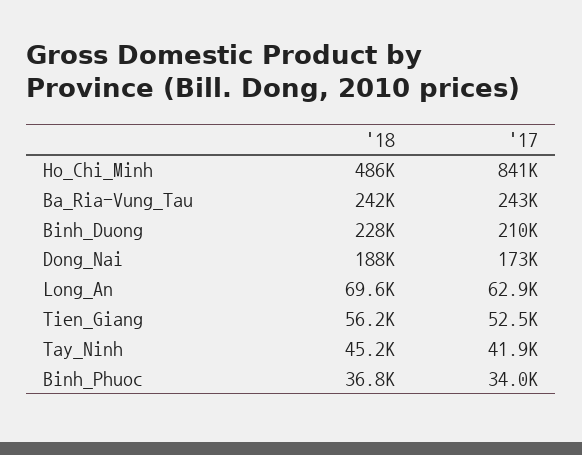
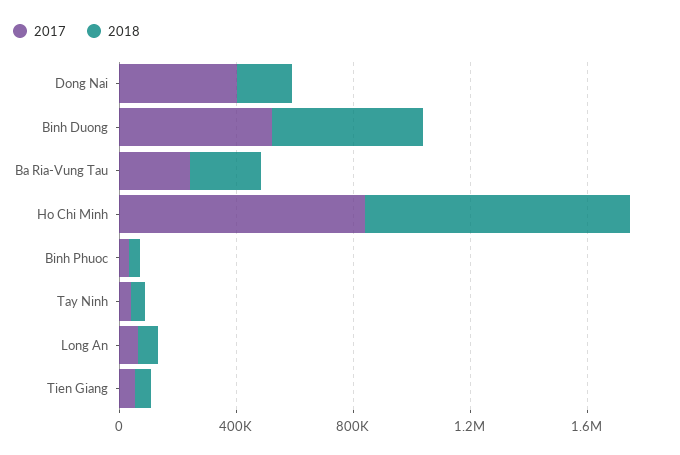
'18, Ho_Chi_Minh: 486000 -> 900000
'18, Binh_Duong: 228000 -> 500000
'17, Binh_Duong: 210000 -> 500000
'17, Dong_Nai: 173000 -> 400000

